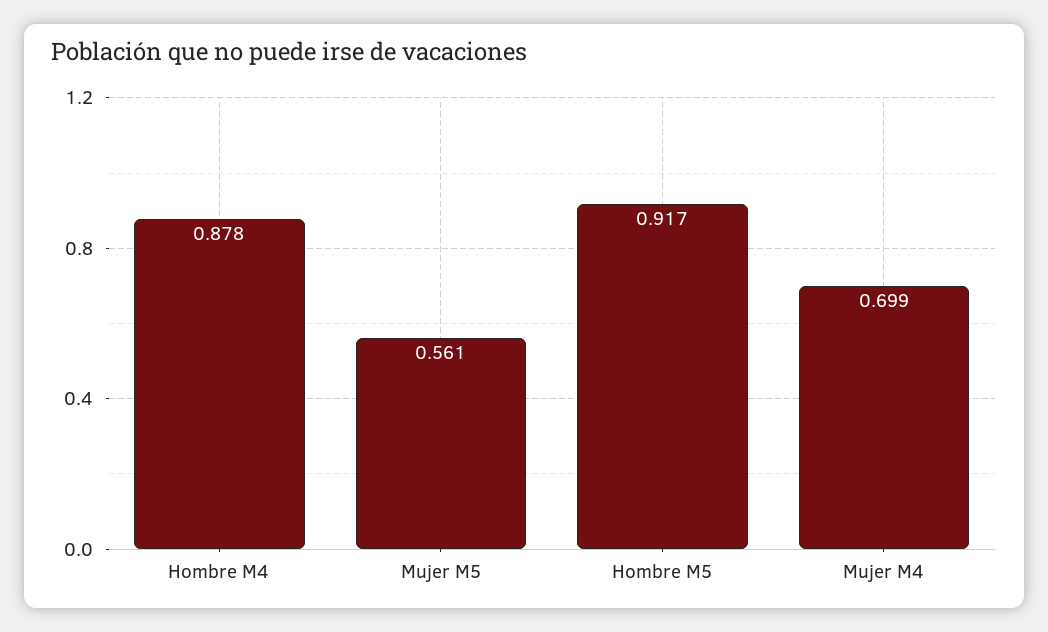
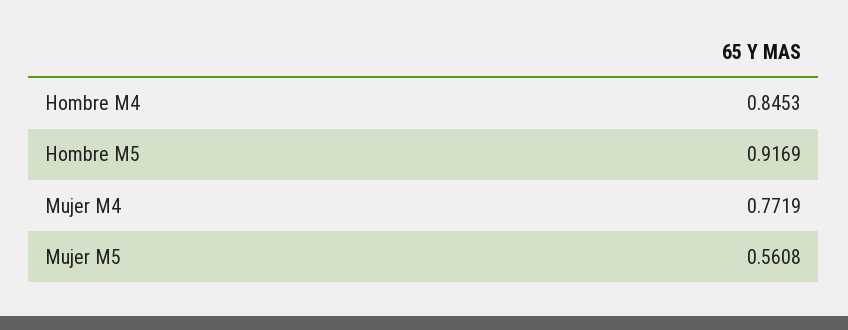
Hombre M4: 0.878 -> 0.8453
Mujer M4: 0.699 -> 0.7719

